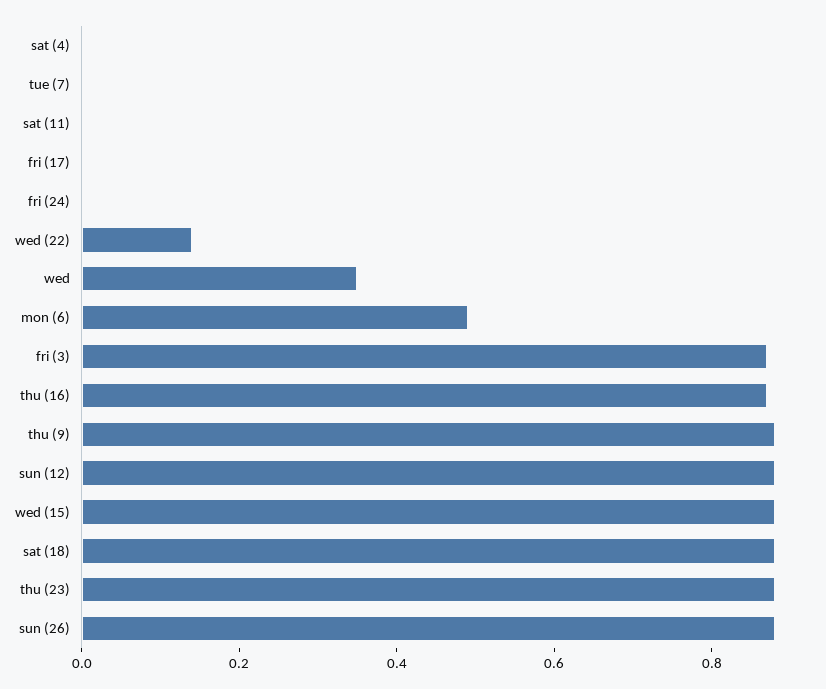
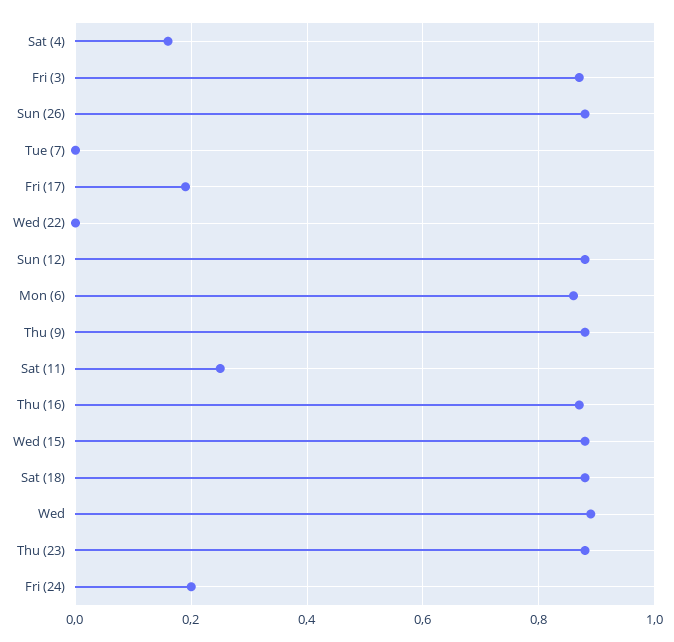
sat (4): 0 -> 0.15
sat (11): 0 -> 0.25
fri (17): 0 -> 0.2
fri (24): 0 -> 0.2
wed (22): 0.15 -> 0
wed: 0.35 -> 0.9
mon (6): 0.5 -> 0.85

